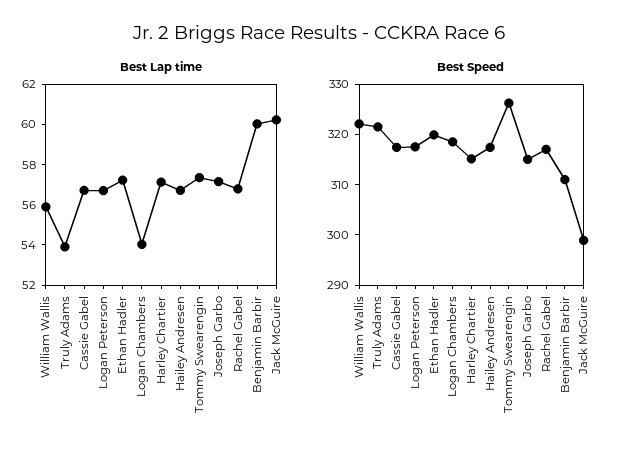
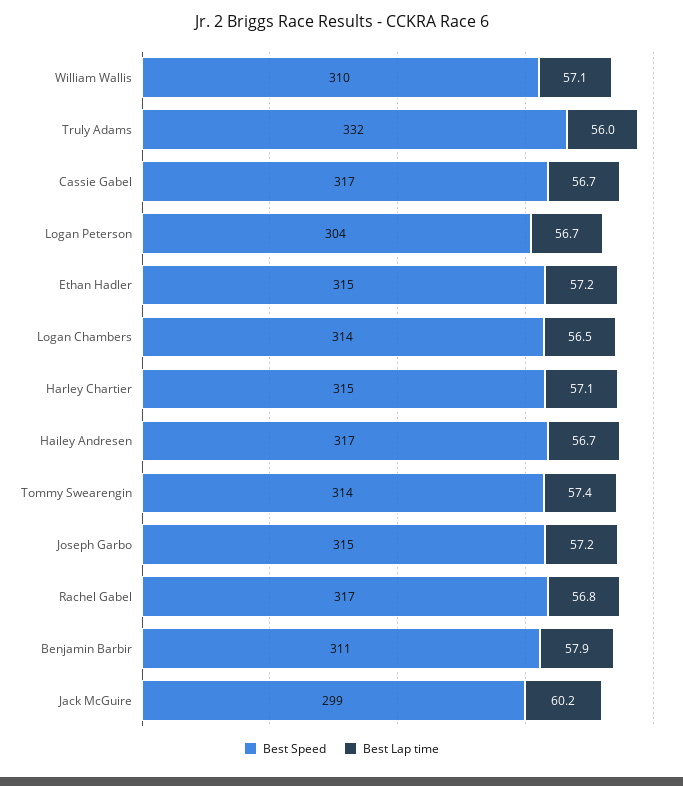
Best Lap time, William Wallis: 56 -> 57.1
Best Lap time, Truly Adams: 54 -> 56
Best Lap time, Logan Chambers: 54 -> 56.5
Best Lap time, Benjamin Barbir: 60 -> 57.9
Best Speed, William Wallis: 322 -> 310
Best Speed, Truly Adams: 322 -> 332
Best Speed, Logan Peterson: 318 -> 304
Best Speed, Ethan Hadler: 320 -> 315
Best Speed, Logan Chambers: 318 -> 314
Best Speed, Tommy Swearengin: 326 -> 314

